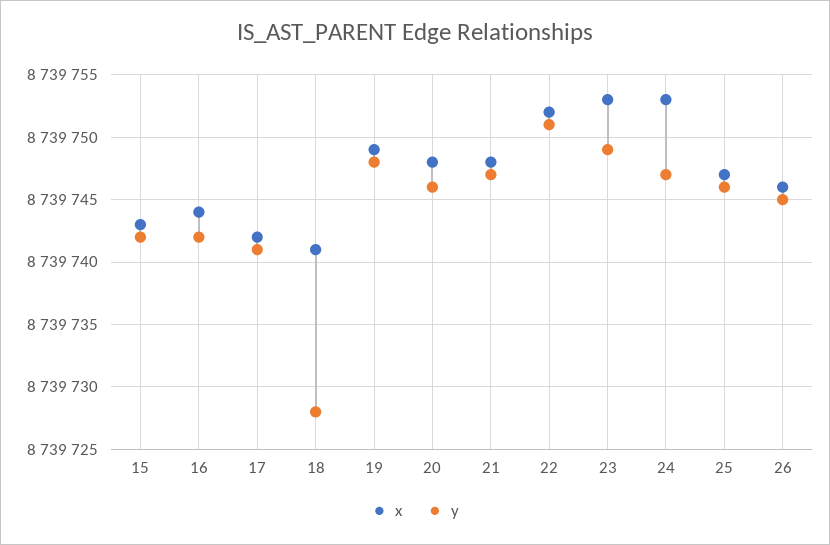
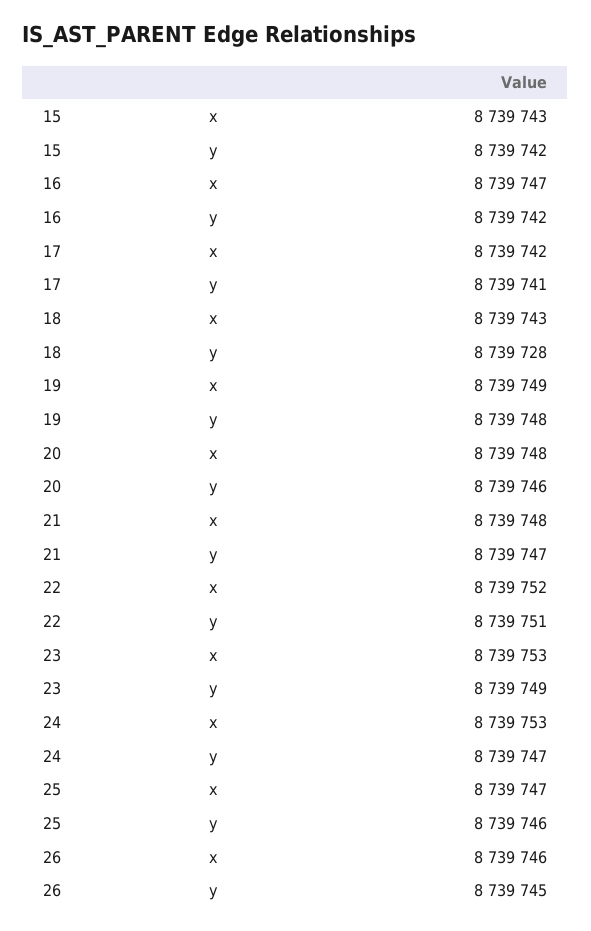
x, 16: 8739744 -> 8739747
x, 18: 8739741 -> 8739743

